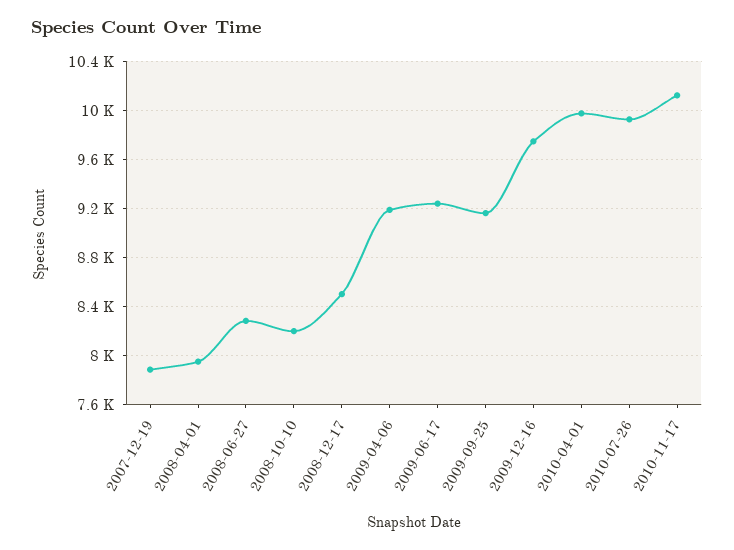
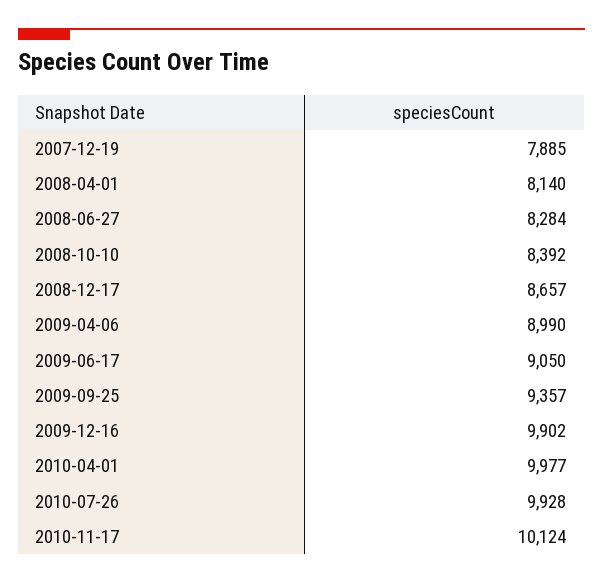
2008-04-01: 7950 -> 8140
2008-10-10: 8200 -> 8392
2008-12-17: 8500 -> 8657
2009-04-06: 9200 -> 8990
2009-06-17: 9250 -> 9050
2009-09-25: 9150 -> 9357
2009-12-16: 9750 -> 9902

